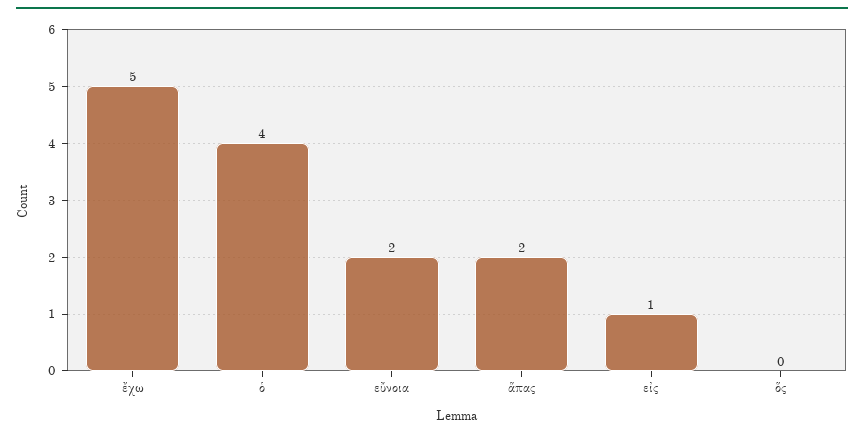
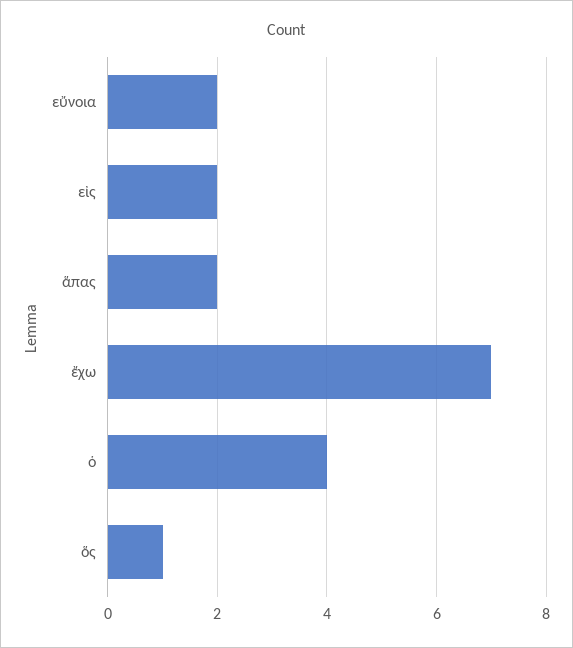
ἔχω: 5 -> 7
εἰς: 1 -> 2
ὅς: 0 -> 1

